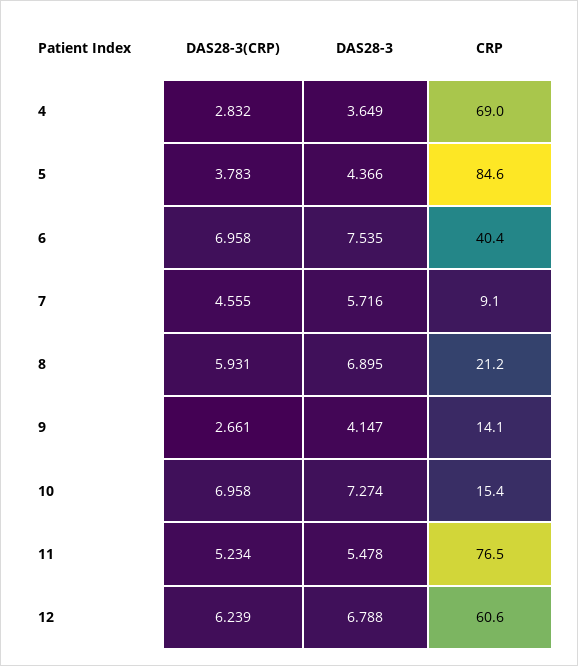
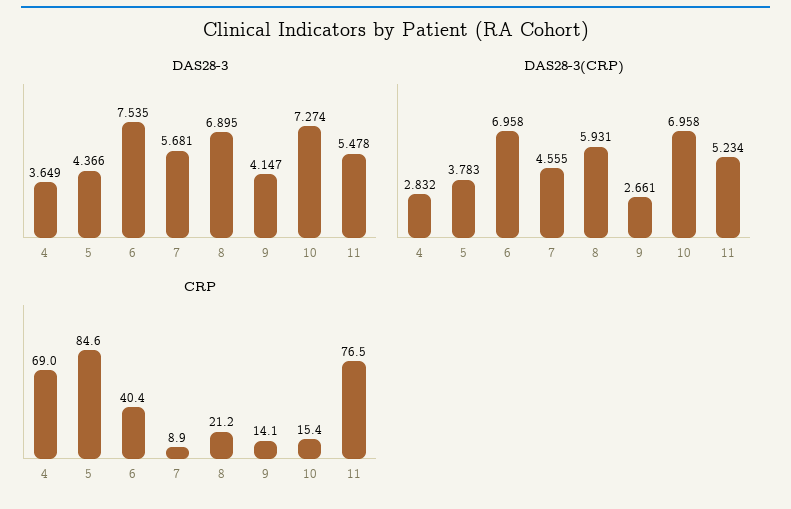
DAS28-3, 7: 5.716 -> 5.681
CRP, 7: 9.1 -> 8.9
DAS28-3(CRP), 12: 6.239 -> none
DAS28-3, 12: 6.788 -> none
CRP, 12: 60.6 -> none

